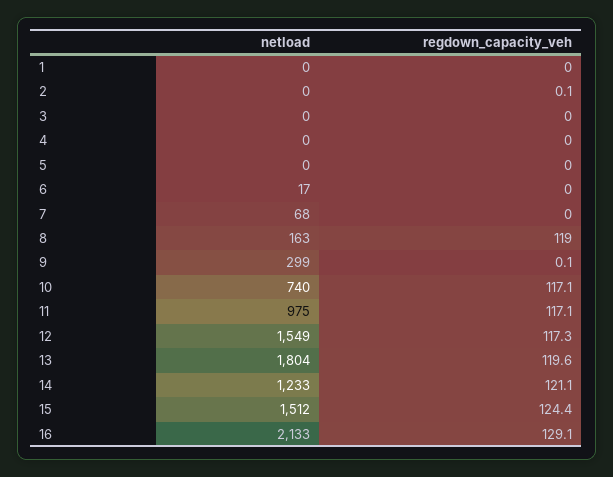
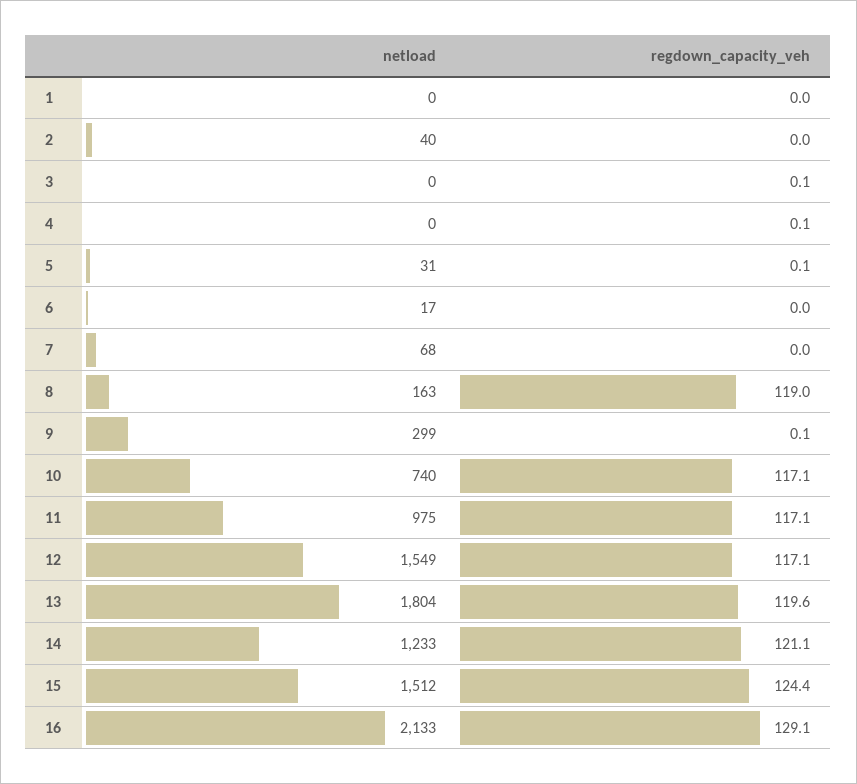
netload, 2: 0 -> 40
regdown_capacity_veh, 2: 0.1 -> 0
regdown_capacity_veh, 3: 0 -> 0.1
regdown_capacity_veh, 4: 0 -> 0.1
netload, 5: 0 -> 31
regdown_capacity_veh, 5: 0 -> 0.1
regdown_capacity_veh, 12: 117.3 -> 117.1

